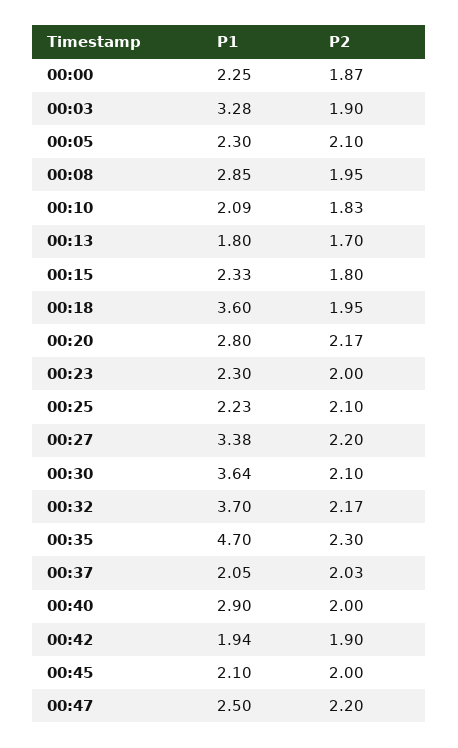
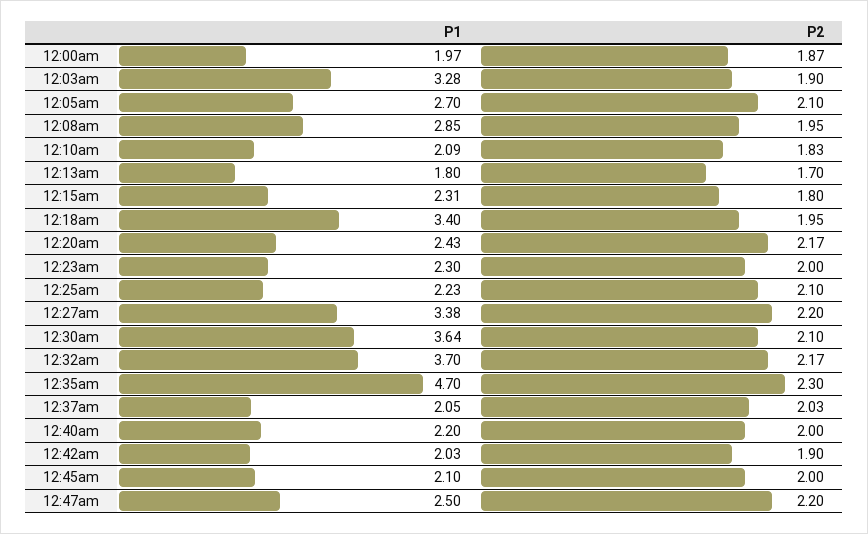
P1, 00:00: 2.25 -> 1.97
P1, 00:05: 2.3 -> 2.7
P1, 00:15: 2.33 -> 2.31
P1, 00:18: 3.6 -> 3.4
P1, 00:20: 2.8 -> 2.43
P1, 00:40: 2.9 -> 2.2
P1, 00:42: 1.94 -> 2.03

